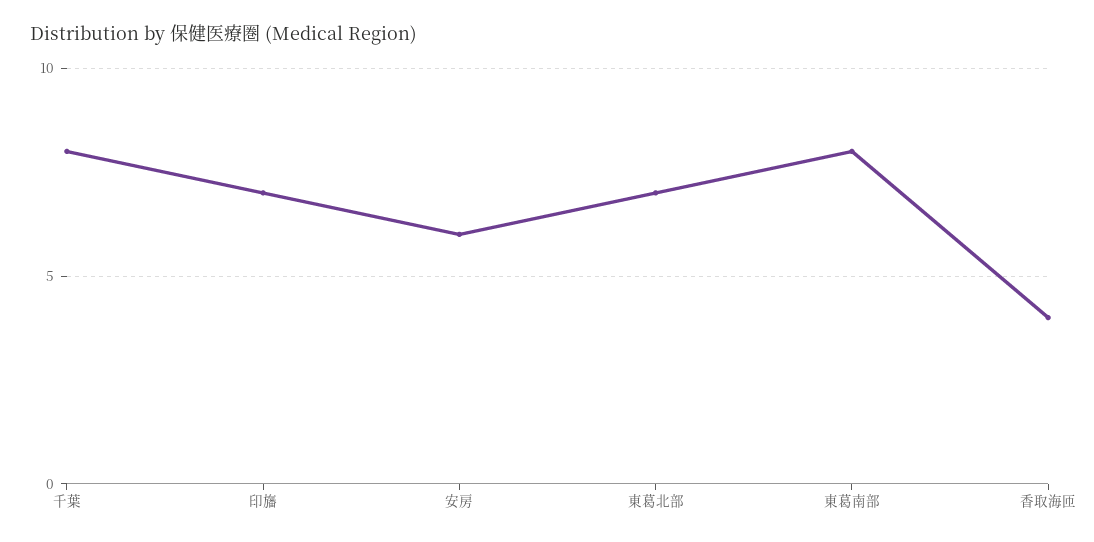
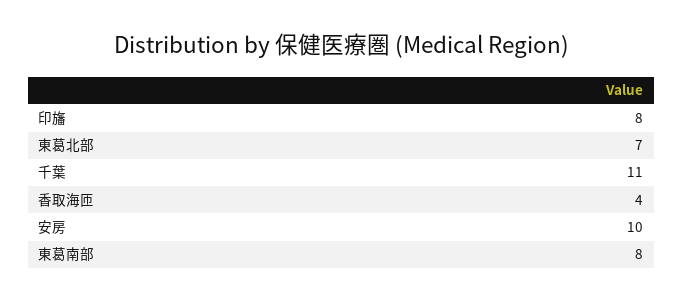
千葉: 8 -> 11
印旛: 7 -> 8
安房: 6 -> 10

